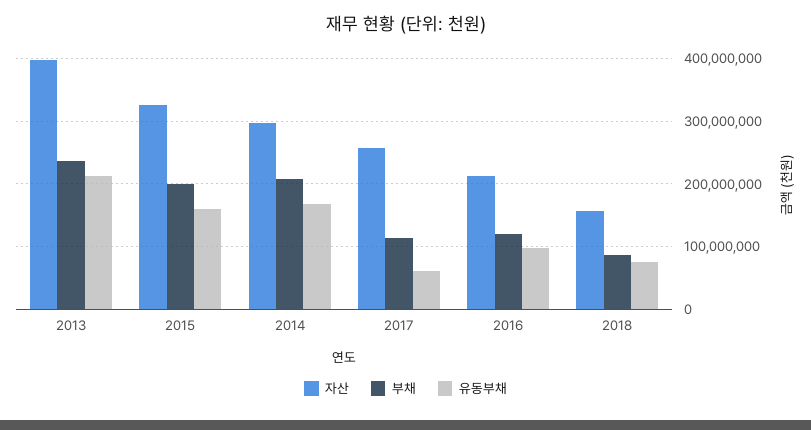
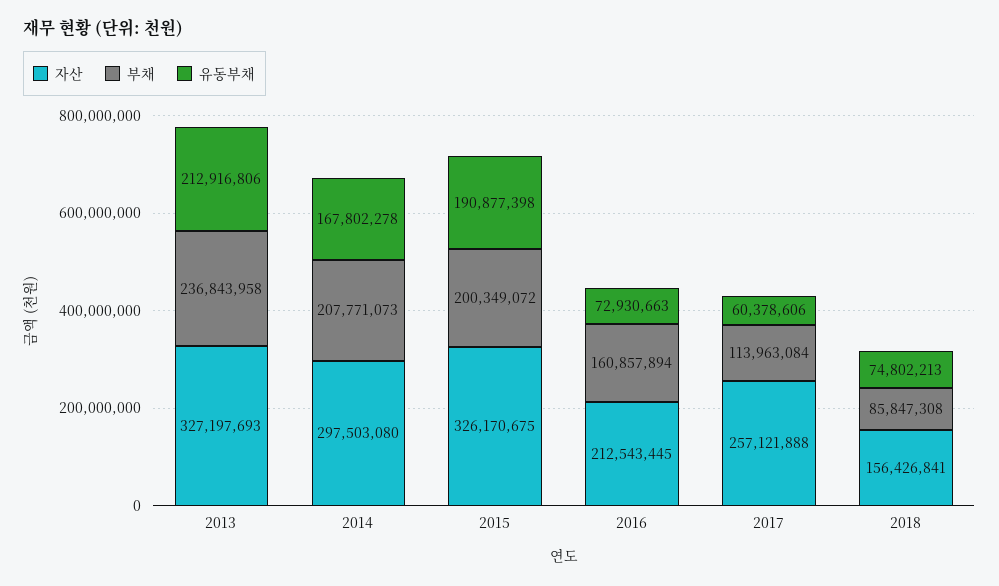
자산, 2013: 400000000 -> 327197693
유동부채, 2015: 160000000 -> 190877398
부채, 2016: 120000000 -> 160857894
유동부채, 2016: 100000000 -> 72930663

